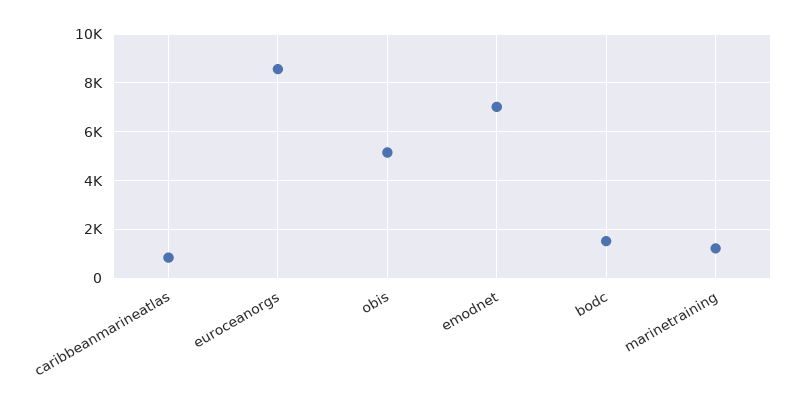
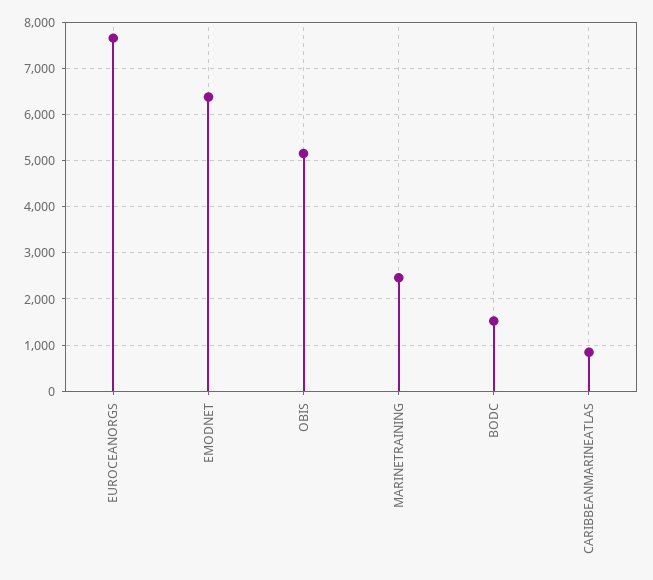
euroceanorgs: 8500 -> 7600
emodnet: 7000 -> 6400
marinetraining: 1250 -> 2400

